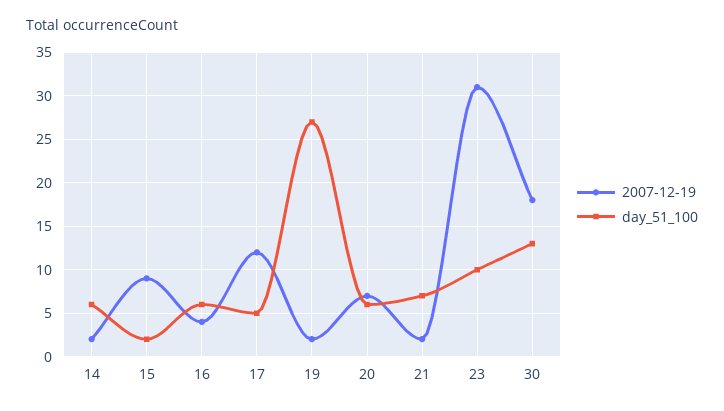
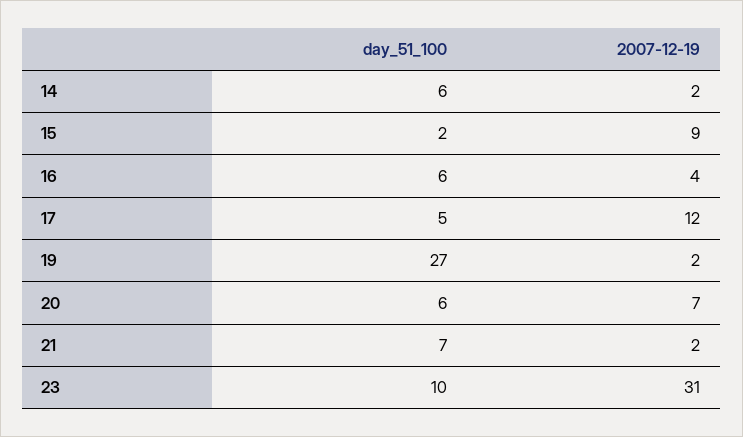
2007-12-19, 30: 18 -> none
day_51_100, 30: 13 -> none

